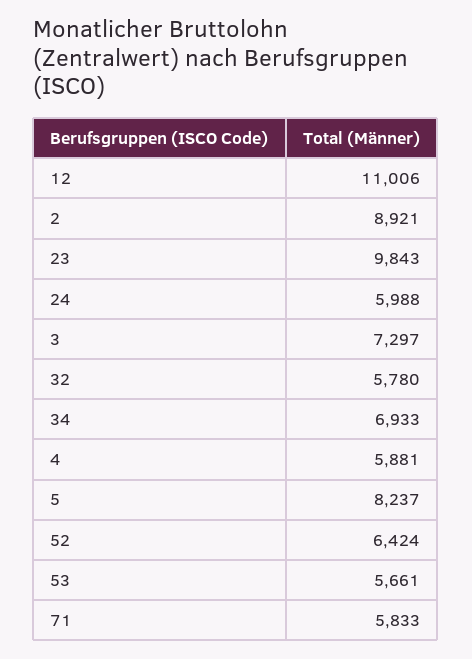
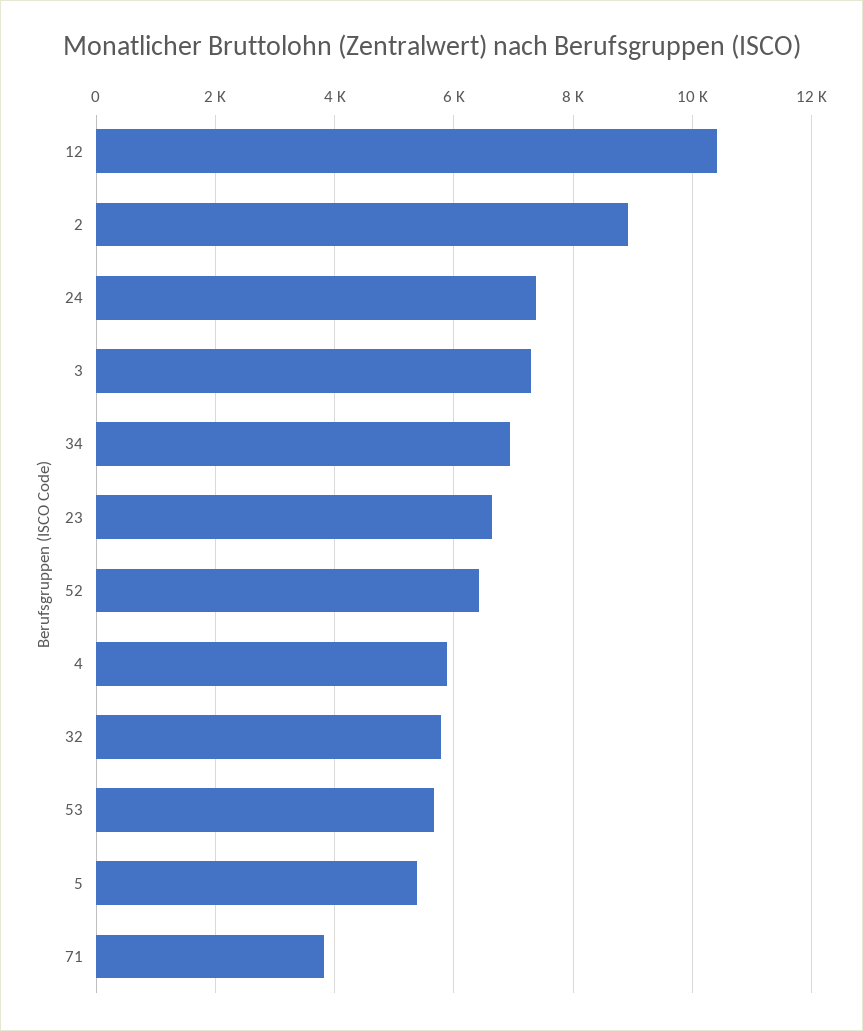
12: 11006 -> 10400
23: 9843 -> 6600
24: 5988 -> 7400
5: 8237 -> 5400
71: 5833 -> 3800

